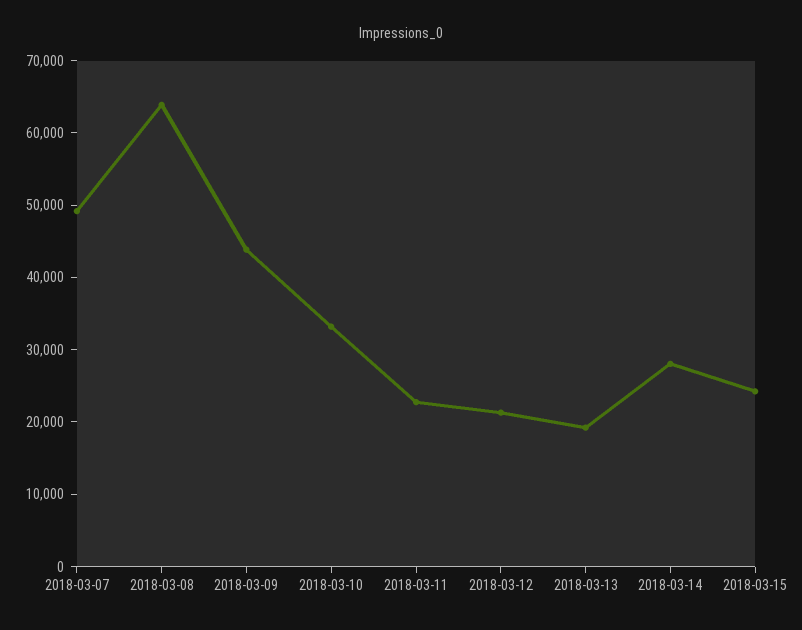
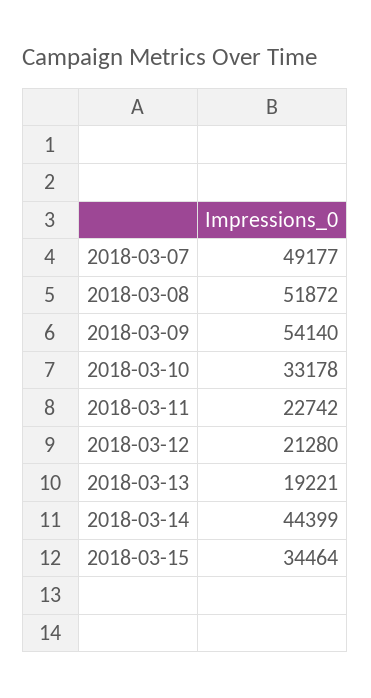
2018-03-08: 64000 -> 51872
2018-03-09: 44000 -> 54140
2018-03-14: 28000 -> 44399
2018-03-15: 24000 -> 34464

